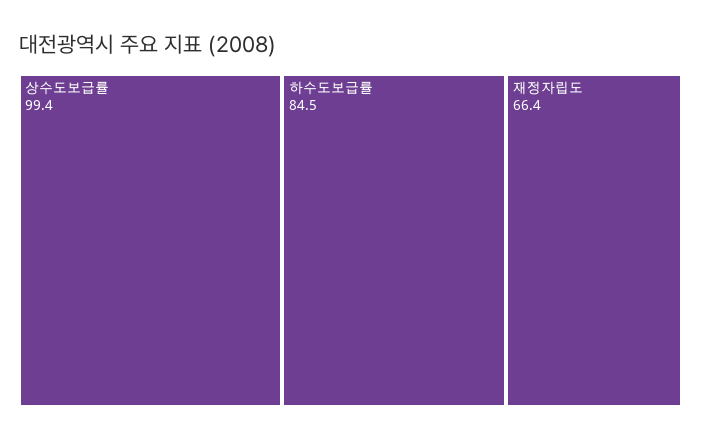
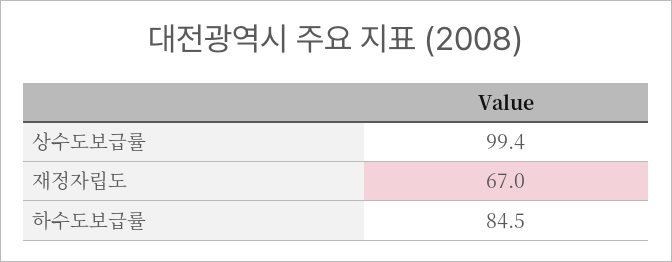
재정자립도: 66.4 -> 67

